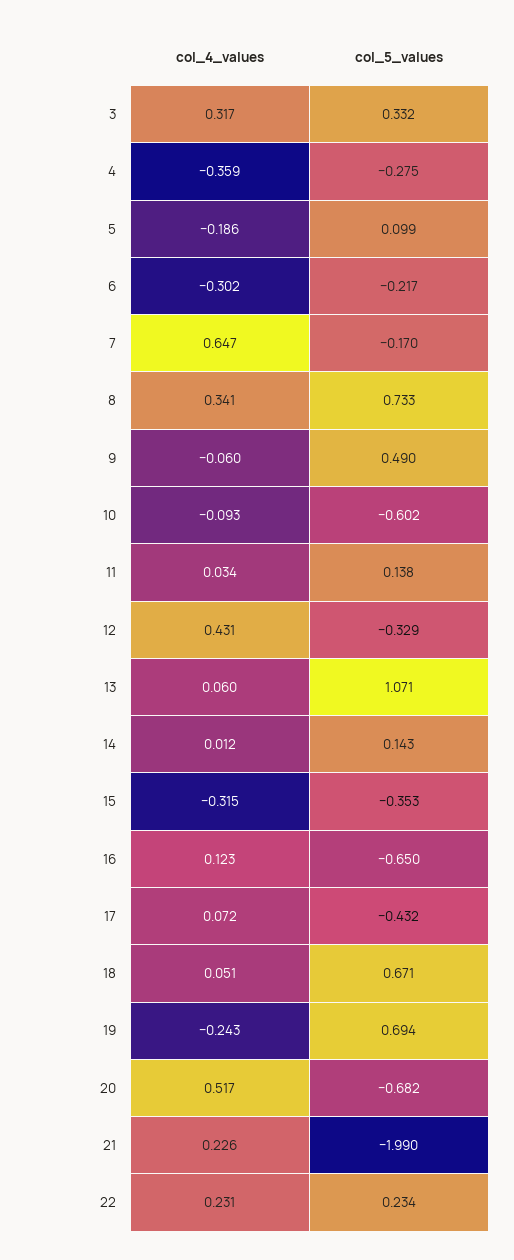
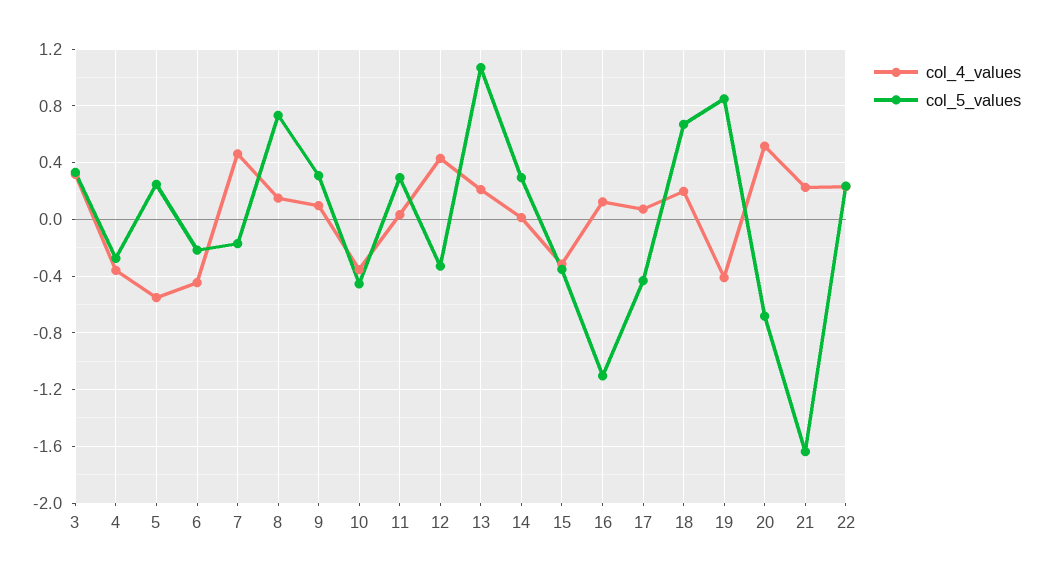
col_4_values, 5: -0.186 -> -0.55
col_5_values, 5: 0.099 -> 0.25
col_4_values, 6: -0.302 -> -0.45
col_4_values, 7: 0.647 -> 0.45
col_4_values, 8: 0.341 -> 0.15
col_4_values, 9: -0.06 -> 0.1
col_5_values, 9: 0.49 -> 0.3
col_4_values, 10: -0.093 -> -0.35
col_5_values, 10: -0.602 -> -0.45
col_5_values, 11: 0.138 -> 0.3
col_4_values, 13: 0.06 -> 0.2
col_5_values, 14: 0.143 -> 0.3
col_5_values, 16: -0.65 -> -1.1
col_4_values, 18: 0.051 -> 0.2
col_4_values, 19: -0.243 -> -0.4
col_5_values, 19: 0.694 -> 0.85
col_5_values, 21: -1.99 -> -1.65

